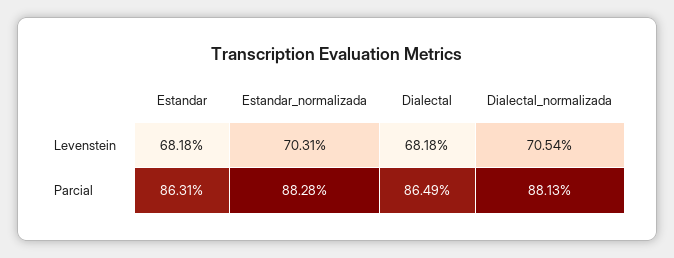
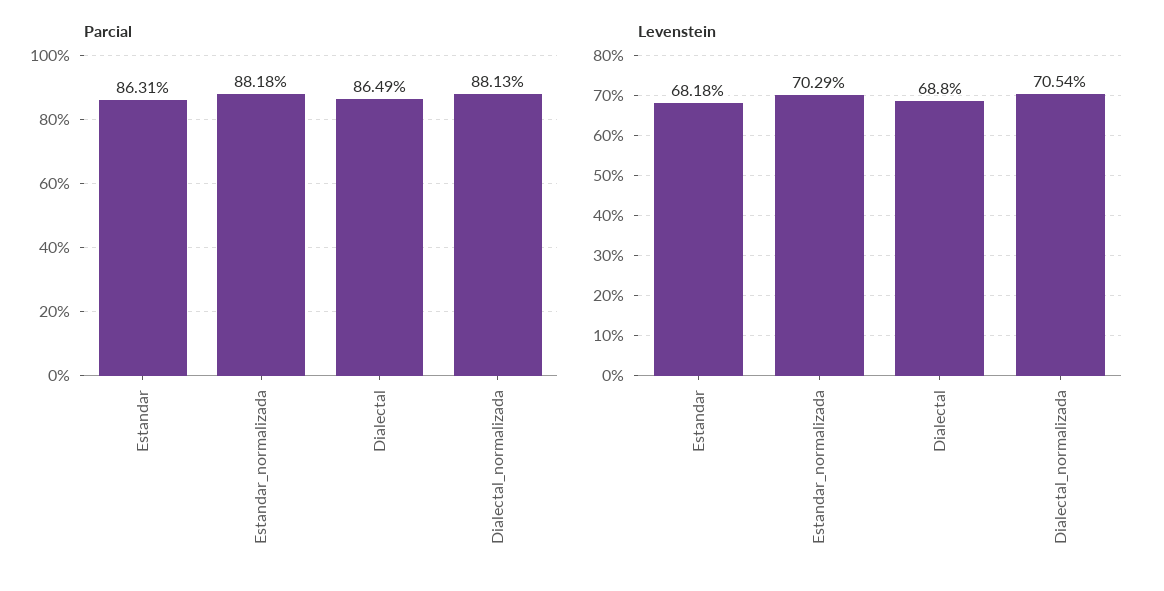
Levenstein, Estandar_normalizada: 70.31 -> 70.29
Levenstein, Dialectal: 68.18 -> 68.8
Parcial, Estandar_normalizada: 88.28 -> 88.18

